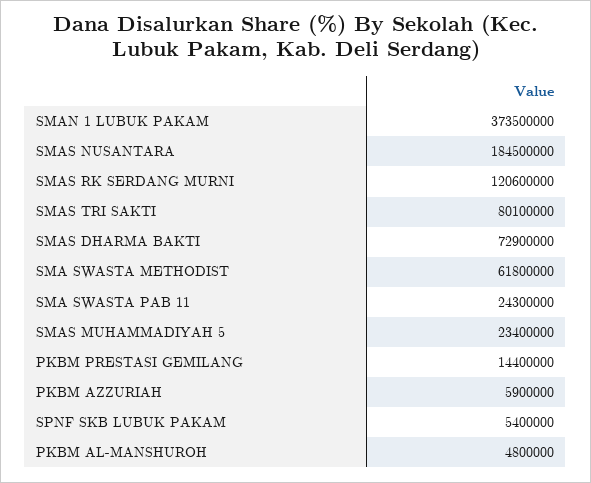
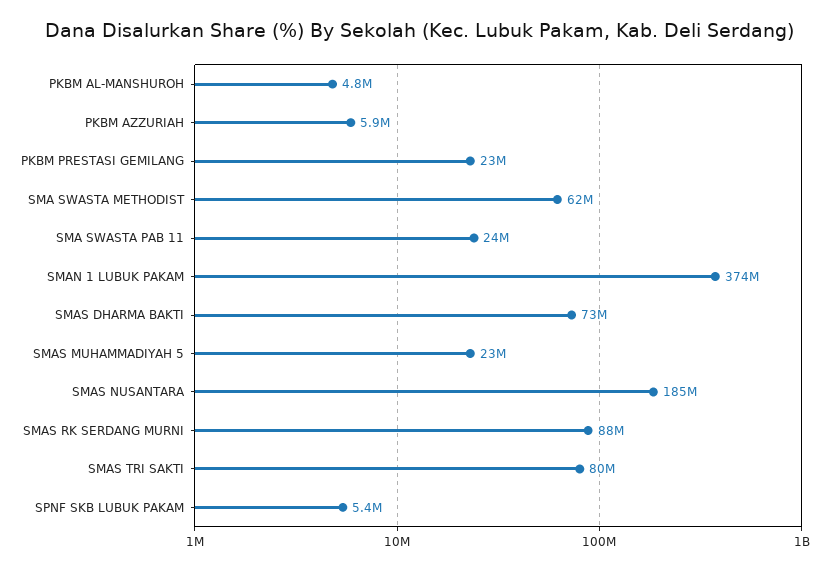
SMAS RK SERDANG MURNI: 120600000 -> 88000000
PKBM PRESTASI GEMILANG: 14400000 -> 23000000

